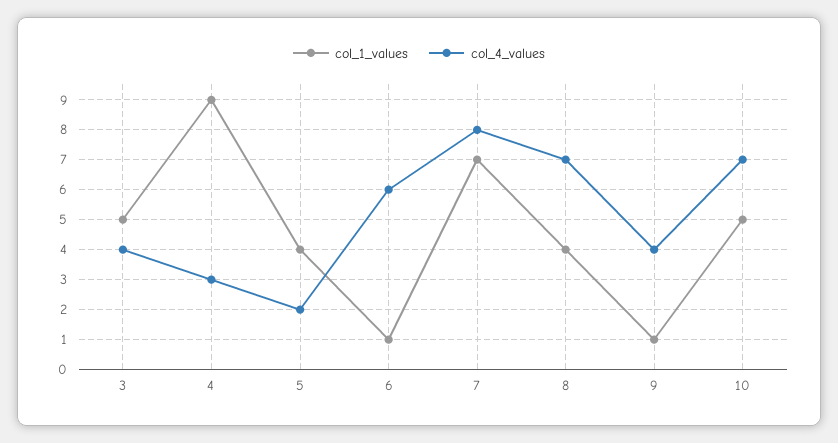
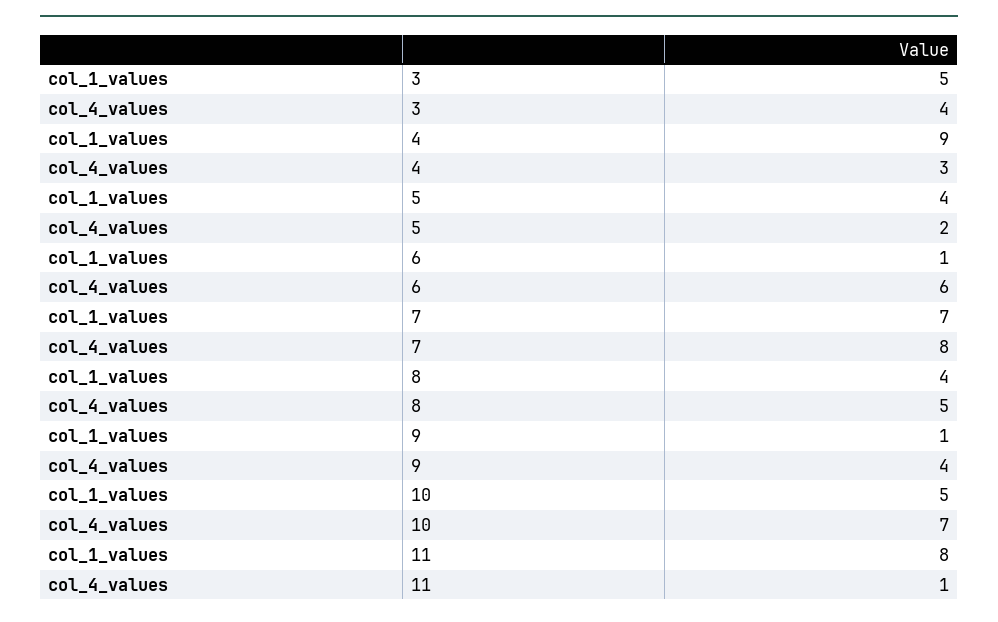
col_4_values, 8: 7 -> 5
col_1_values, 11: none -> 8
col_4_values, 11: none -> 1

